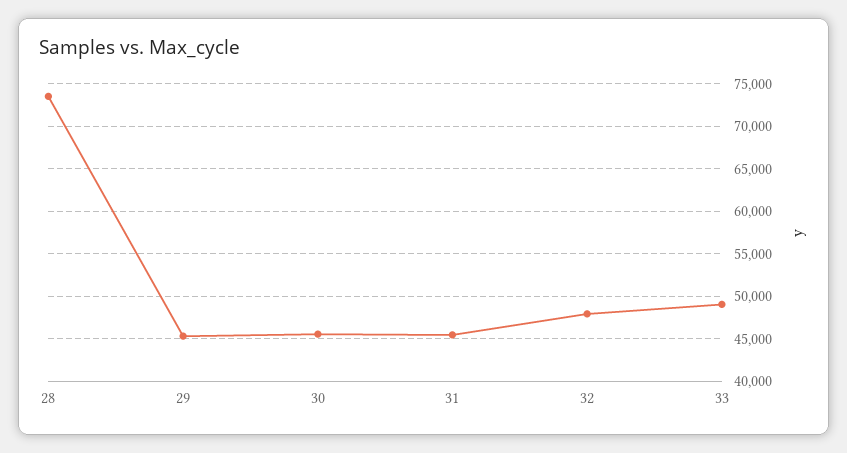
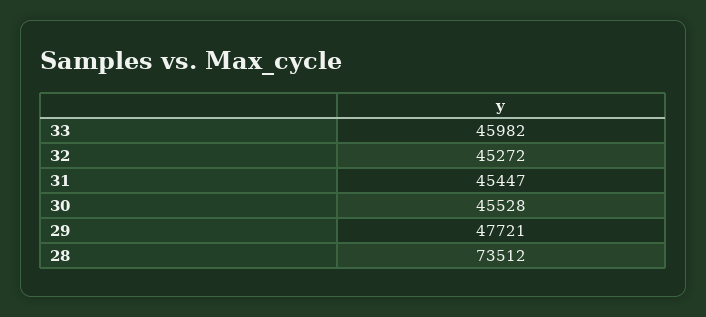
29: 45000 -> 47721
32: 48000 -> 45272
33: 49000 -> 45982

